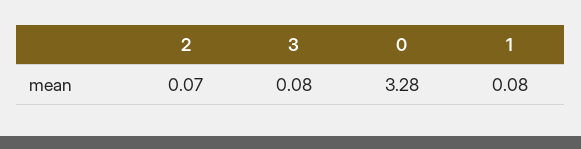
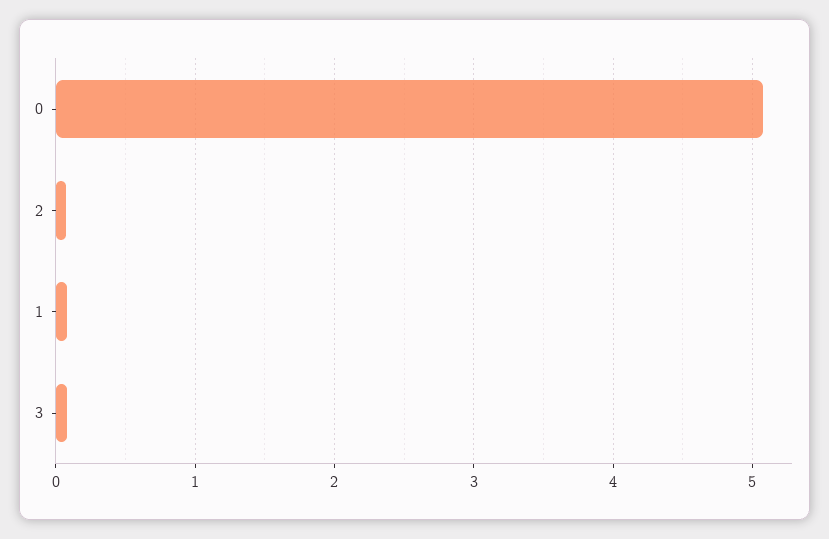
0: 3.28 -> 5.1

